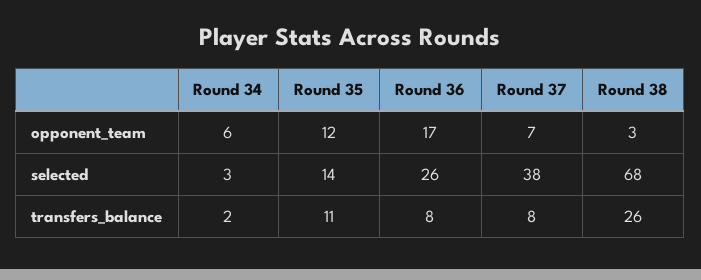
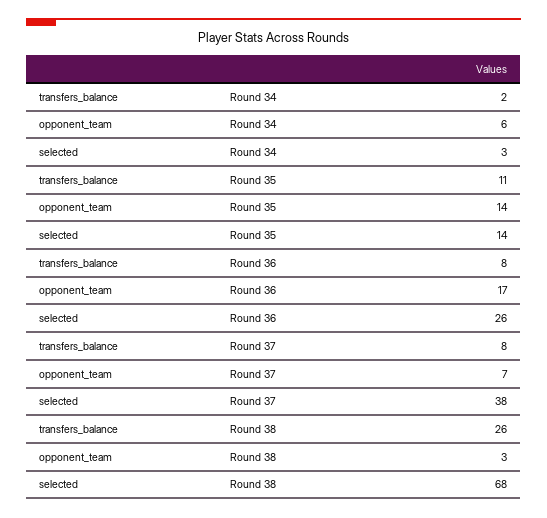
Round 35, opponent_team: 12 -> 14

